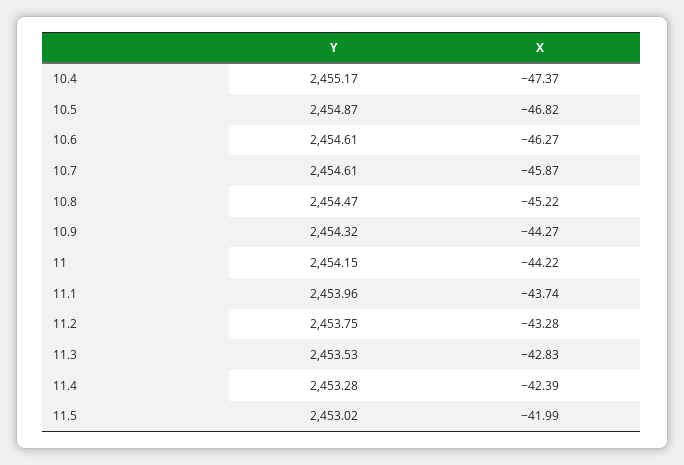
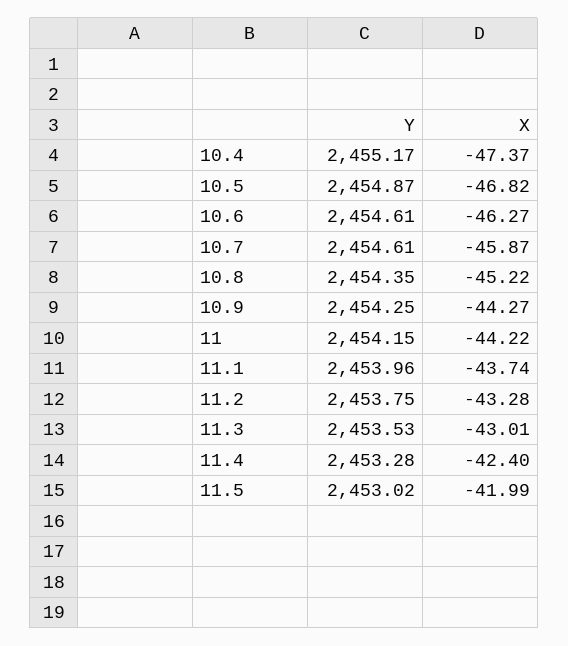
Y, 10.8: 2454.47 -> 2454.35
Y, 10.9: 2454.32 -> 2454.25
X, 11.3: -42.83 -> -43.01
X, 11.4: -42.39 -> -42.4

